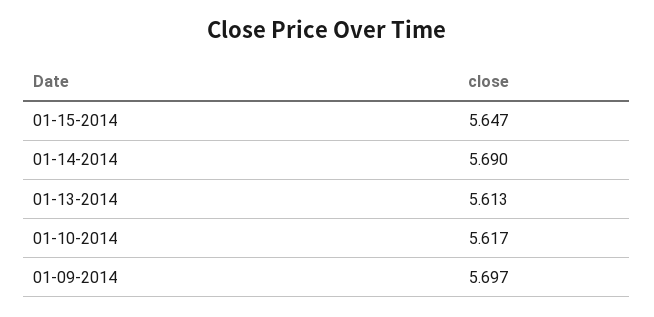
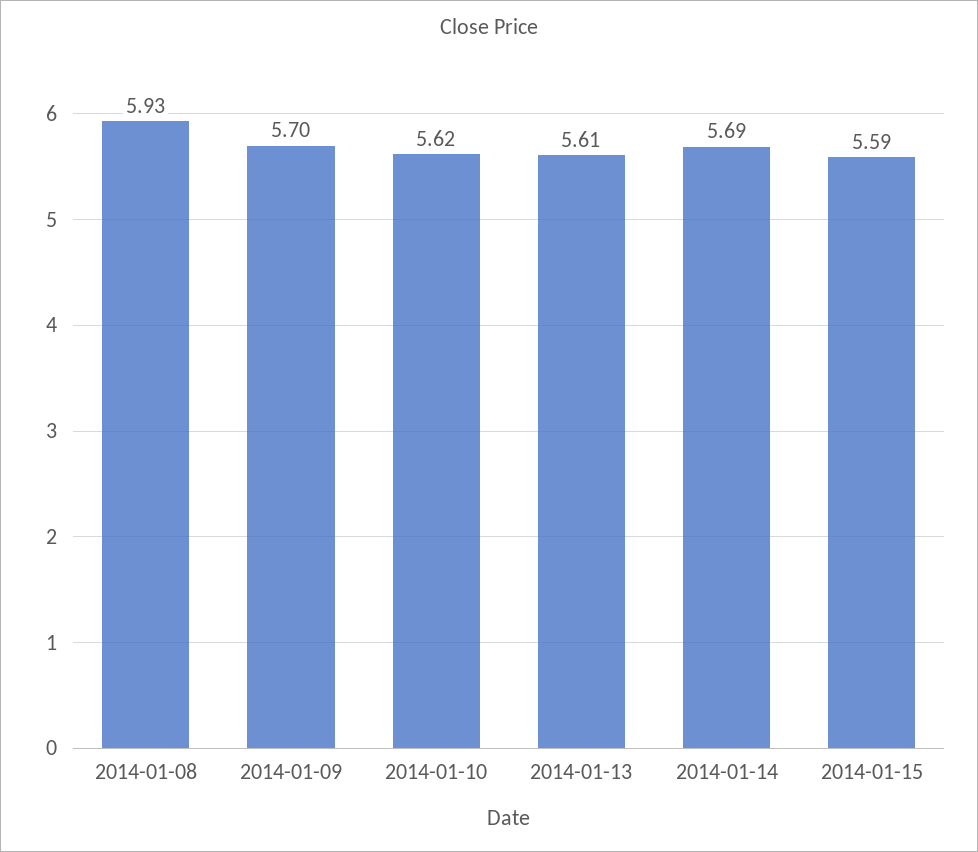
01-15-2014: 5.647 -> 5.59
2014-01-08: none -> 5.93

